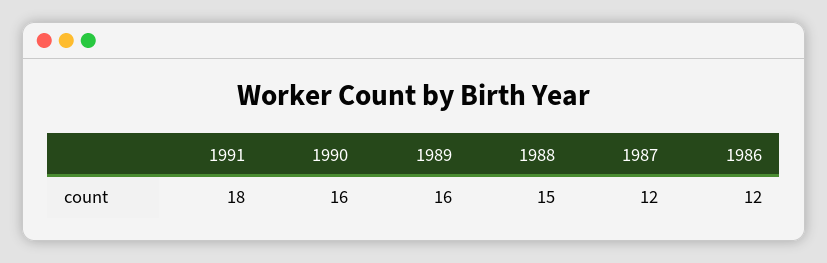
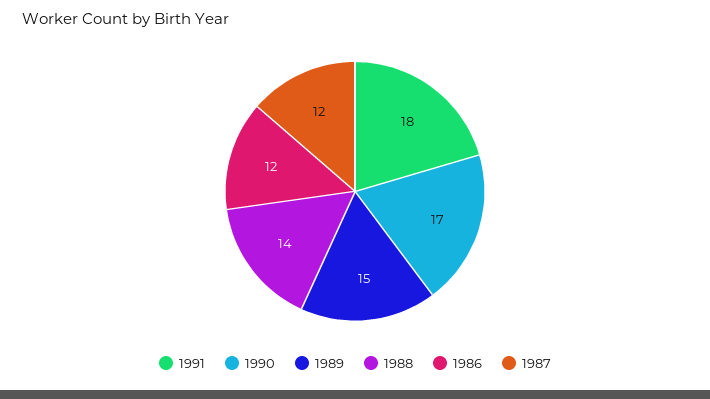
1990: 16 -> 17
1989: 16 -> 15
1988: 15 -> 14

